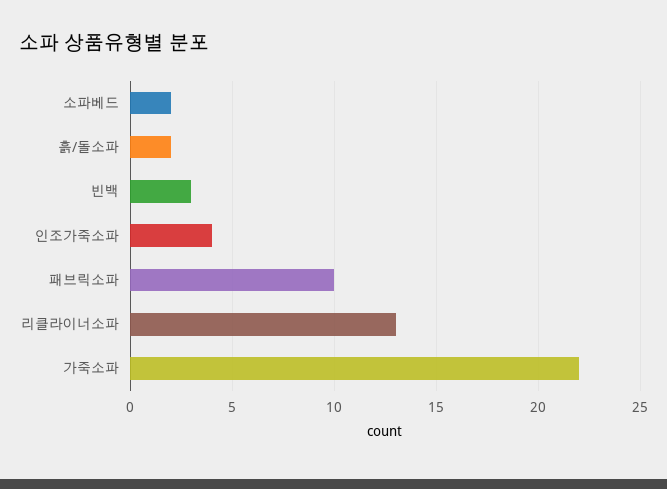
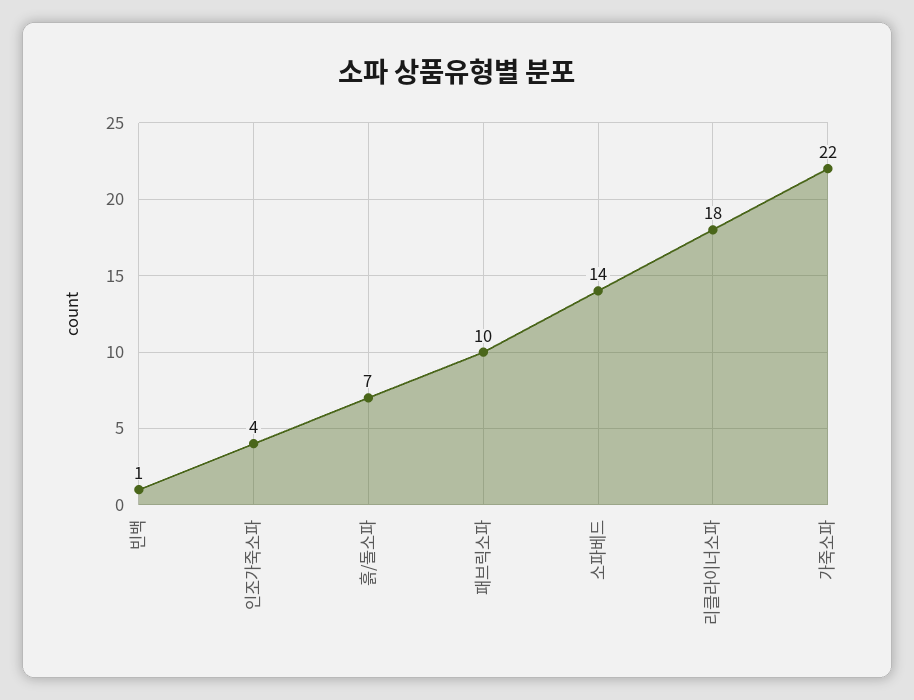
소파베드: 2 -> 14
흙/돌소파: 2 -> 7
빈백: 3 -> 1
리클라이너소파: 13 -> 18

